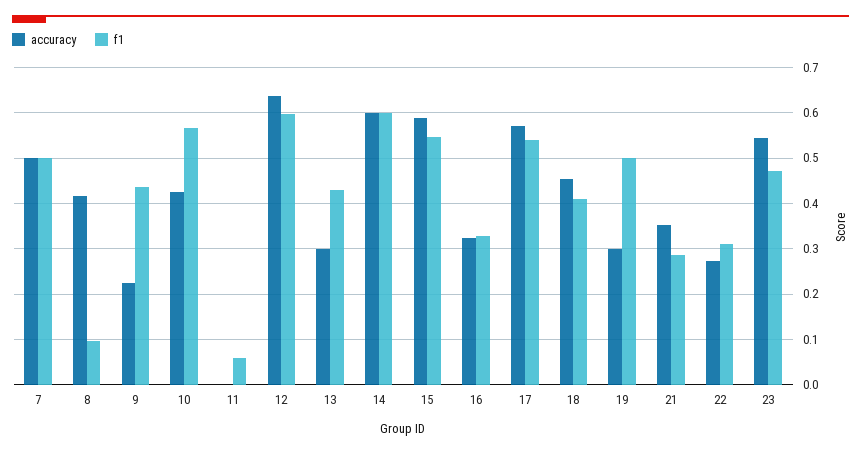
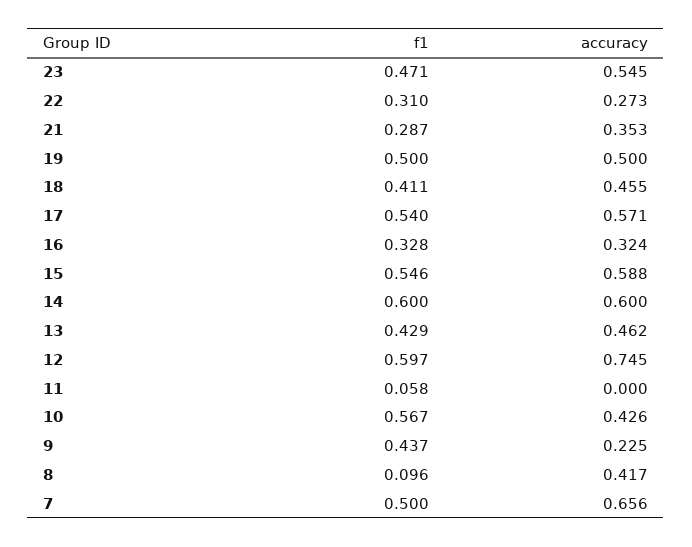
accuracy, 7: 0.5 -> 0.656
accuracy, 12: 0.64 -> 0.745
accuracy, 13: 0.3 -> 0.462
accuracy, 19: 0.3 -> 0.5

